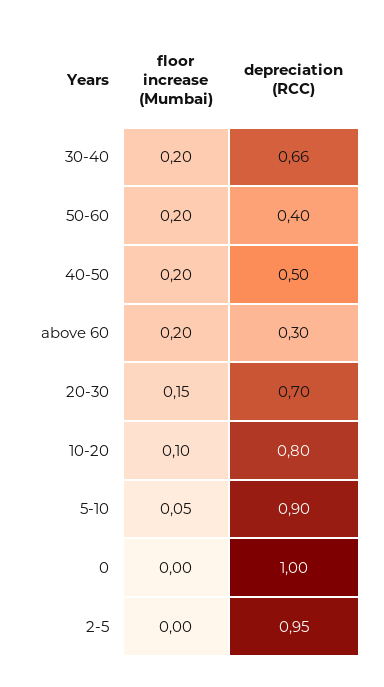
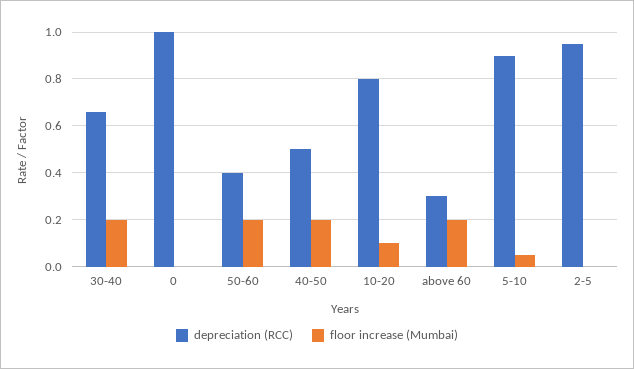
floor increase (Mumbai), 20-30: 0.15 -> none
depreciation (RCC), 20-30: 0.7 -> none

